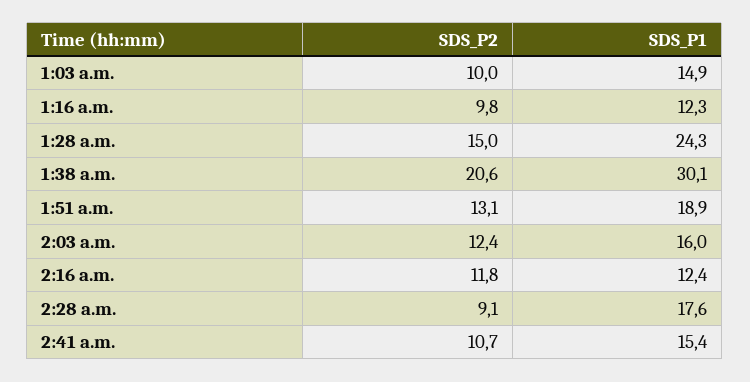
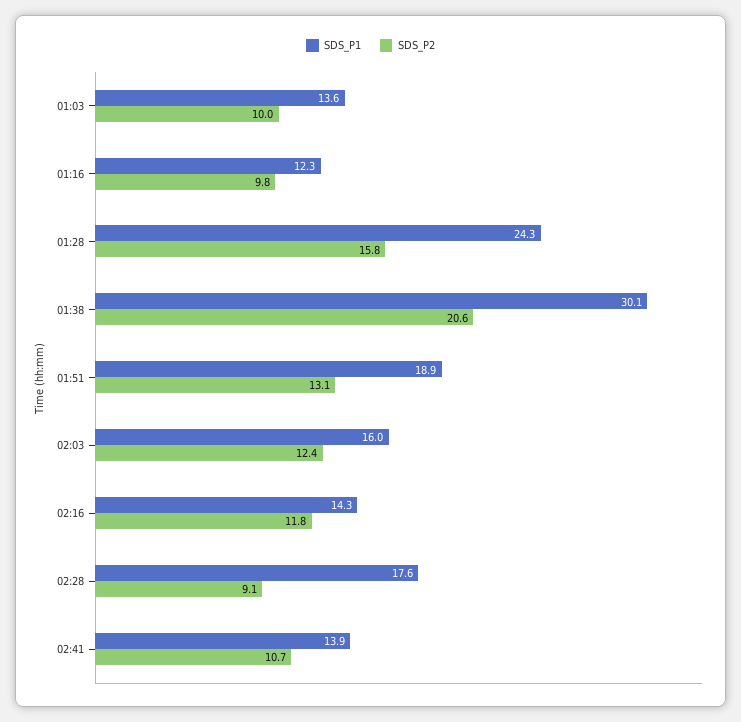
SDS_P1, 1:03 a.m.: 14.9 -> 13.6
SDS_P2, 1:28 a.m.: 15 -> 15.8
SDS_P1, 2:16 a.m.: 12.4 -> 14.3
SDS_P1, 2:41 a.m.: 15.4 -> 13.9

